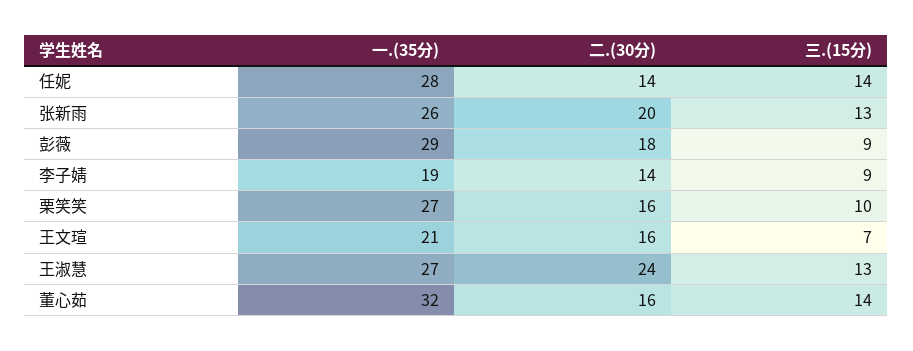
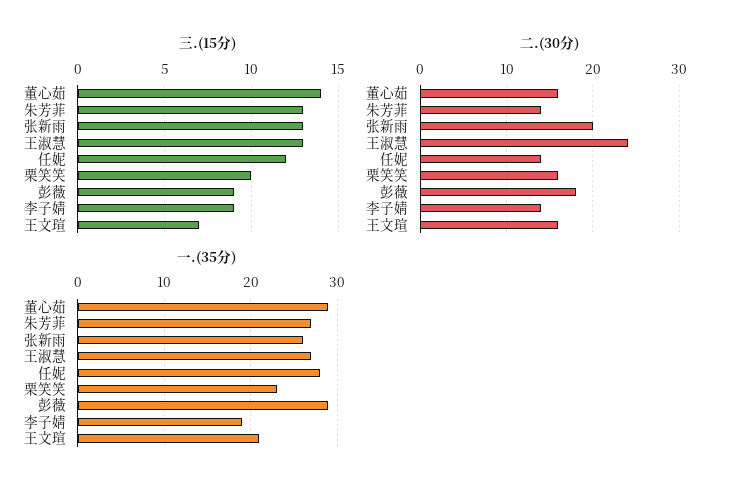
三.(15分), 任妮: 14 -> 12
一.(35分), 栗笑笑: 27 -> 23
一.(35分), 董心茹: 32 -> 29
三.(15分), 朱芳菲: none -> 13
二.(30分), 朱芳菲: none -> 14
一.(35分), 朱芳菲: none -> 27

